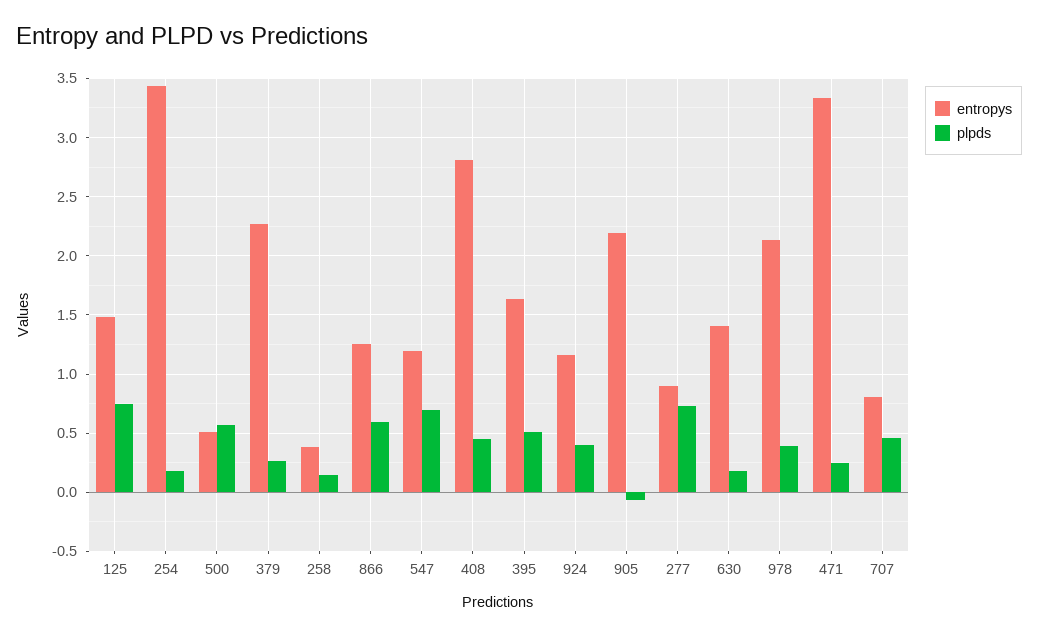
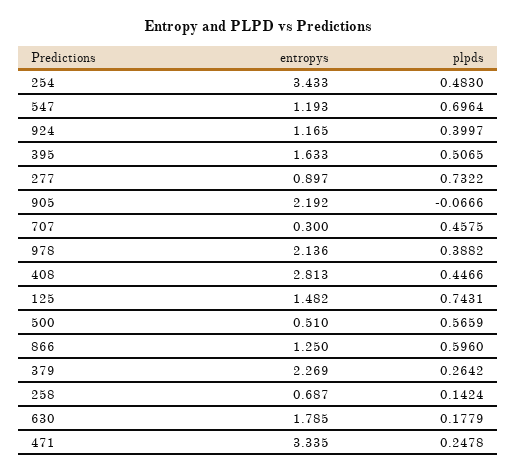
plpds, 254: 0.2 -> 0.483
entropys, 258: 0.4 -> 0.687
entropys, 630: 1.4 -> 1.785
entropys, 707: 0.8 -> 0.3

